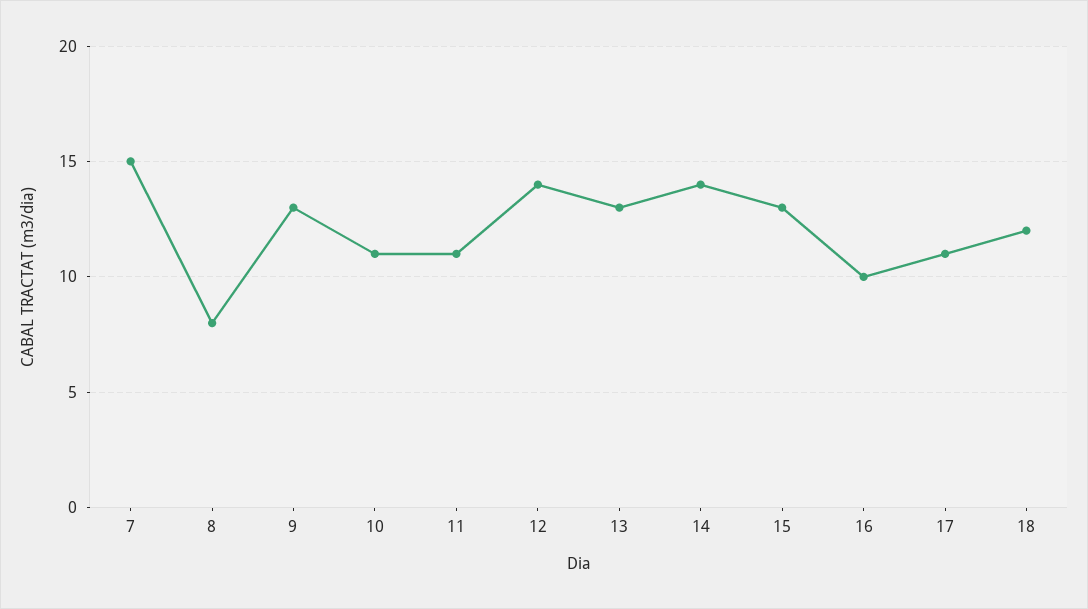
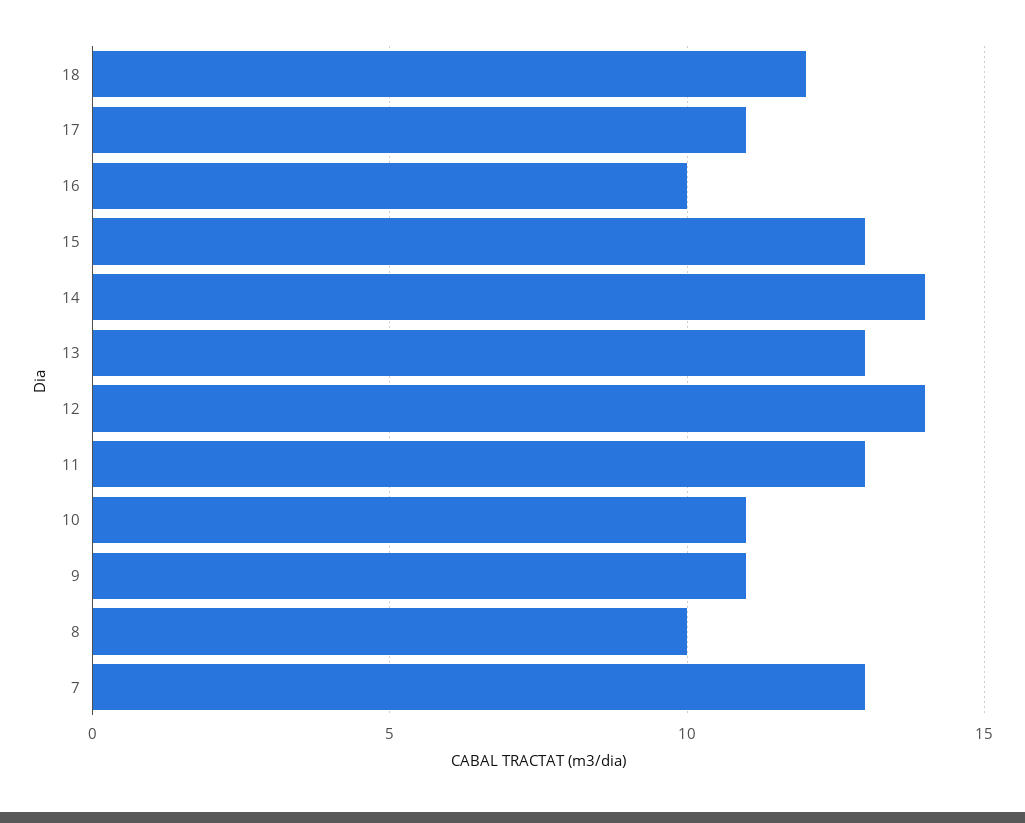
7: 15 -> 13
8: 8 -> 10
9: 13 -> 11
11: 11 -> 13

